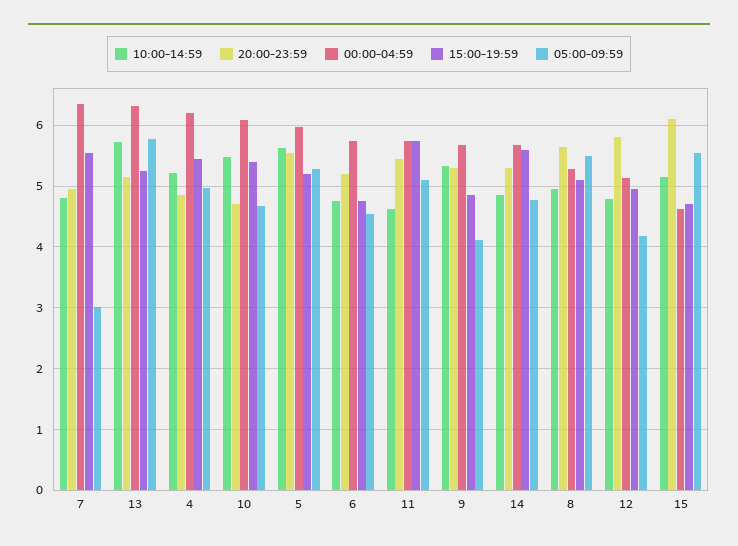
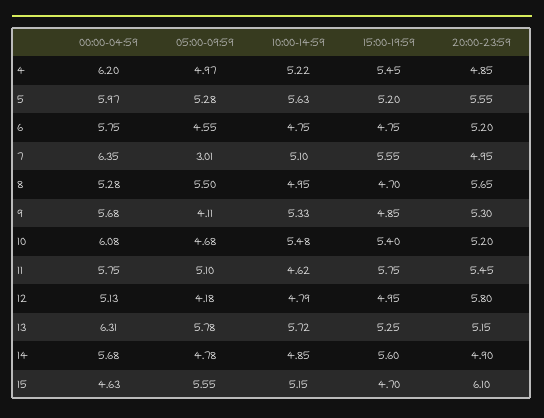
10:00-14:59, 7: 4.8 -> 5.1
20:00-23:59, 10: 4.7 -> 5.2
20:00-23:59, 14: 5.3 -> 4.9
15:00-19:59, 8: 5.1 -> 4.7

